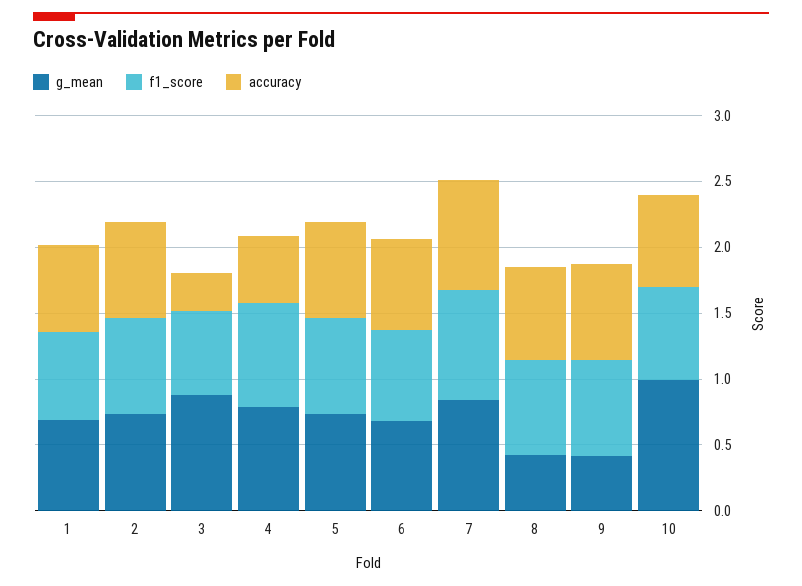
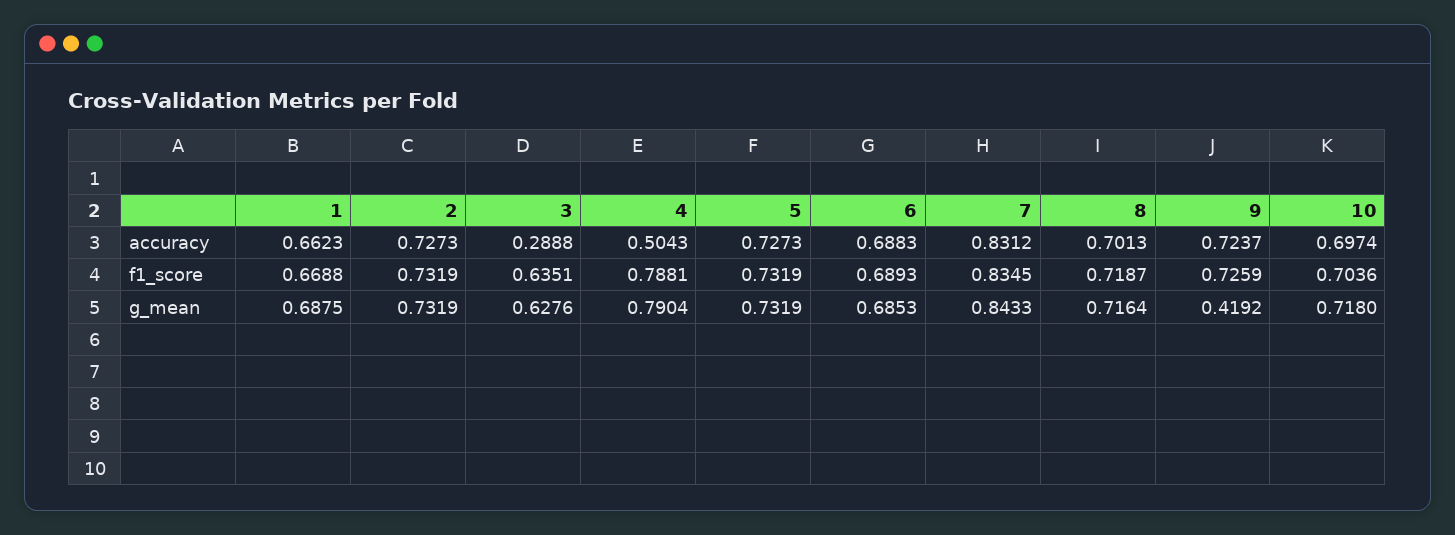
g_mean, 3: 0.9 -> 0.6276
g_mean, 8: 0.4 -> 0.7164
g_mean, 10: 1 -> 0.718

